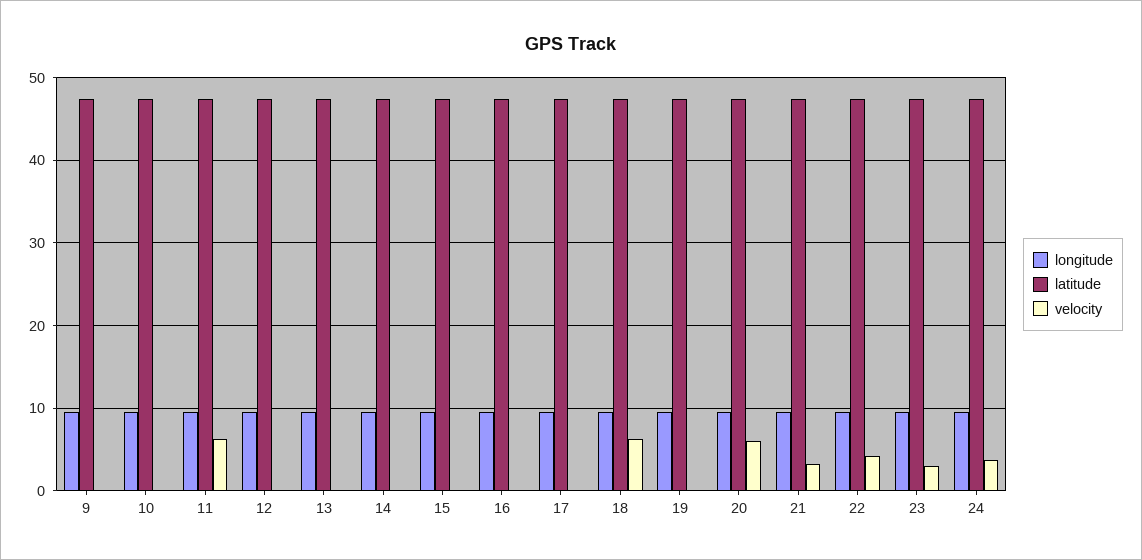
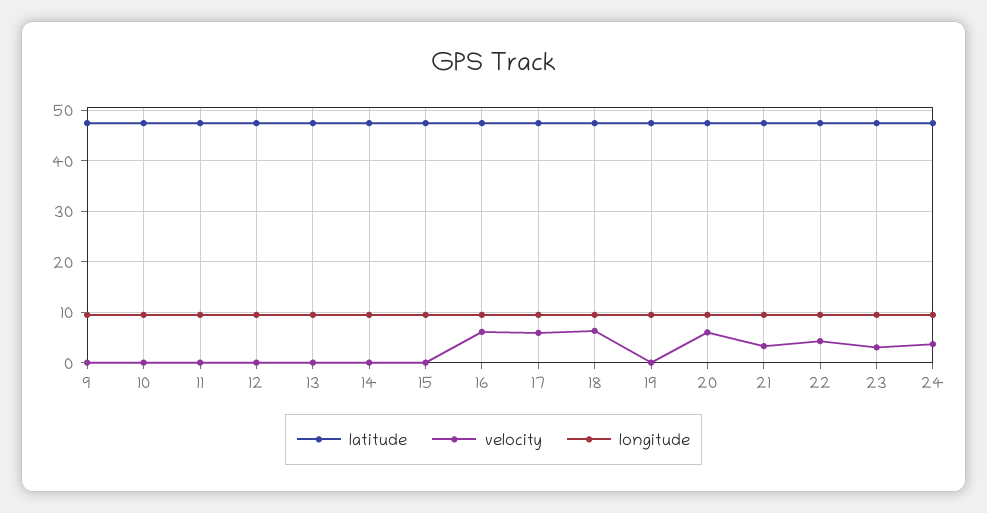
velocity, 11: 6 -> 0
velocity, 16: 0 -> 6
velocity, 17: 0 -> 6

